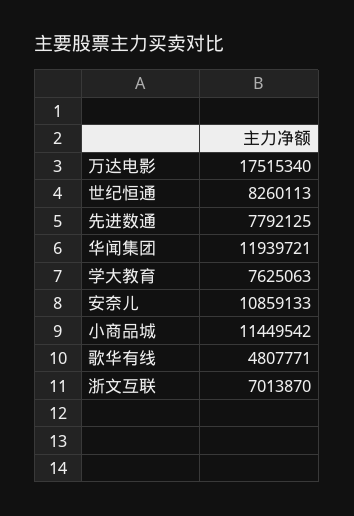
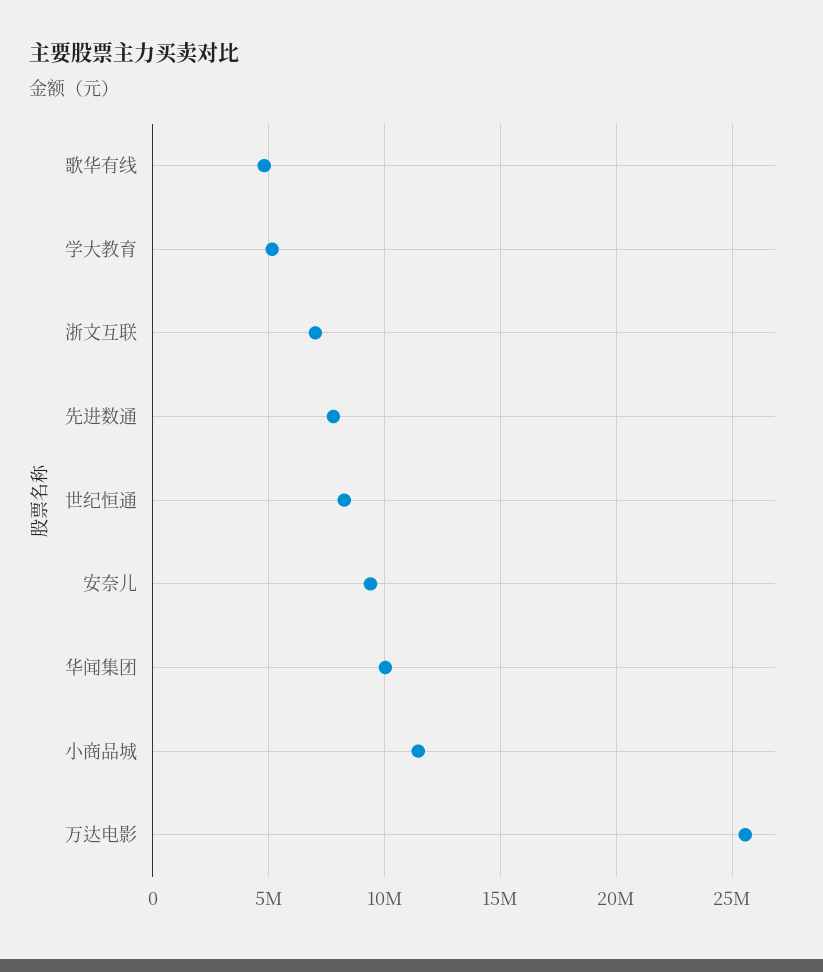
万达电影: 17515340 -> 25500000
华闻集团: 11939721 -> 10000000
学大教育: 7625063 -> 5000000
安奈儿: 10859133 -> 9500000

